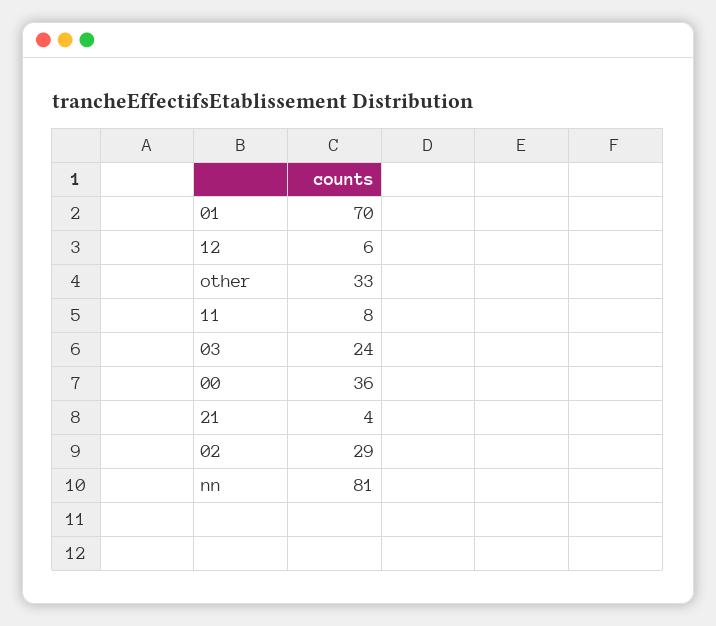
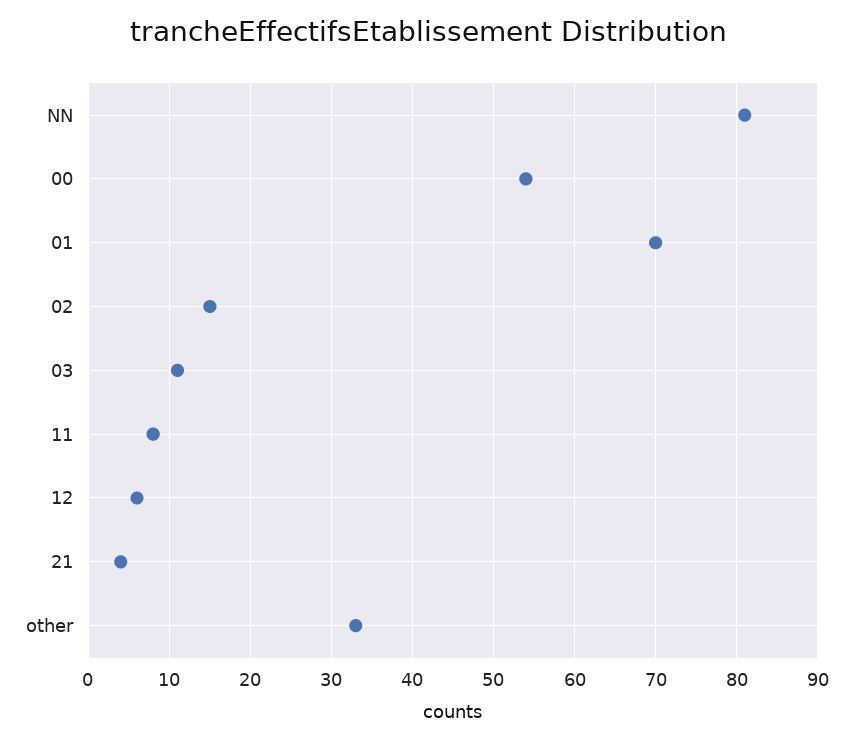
03: 24 -> 11
00: 36 -> 54
02: 29 -> 15

